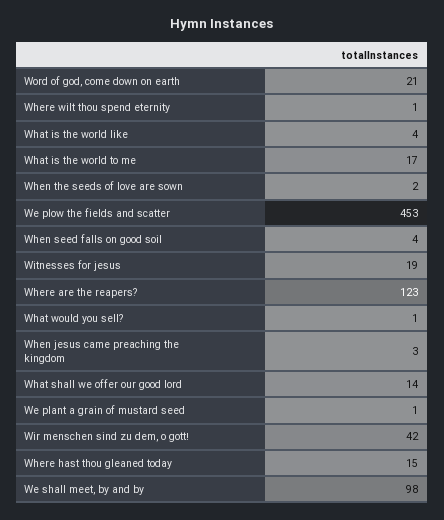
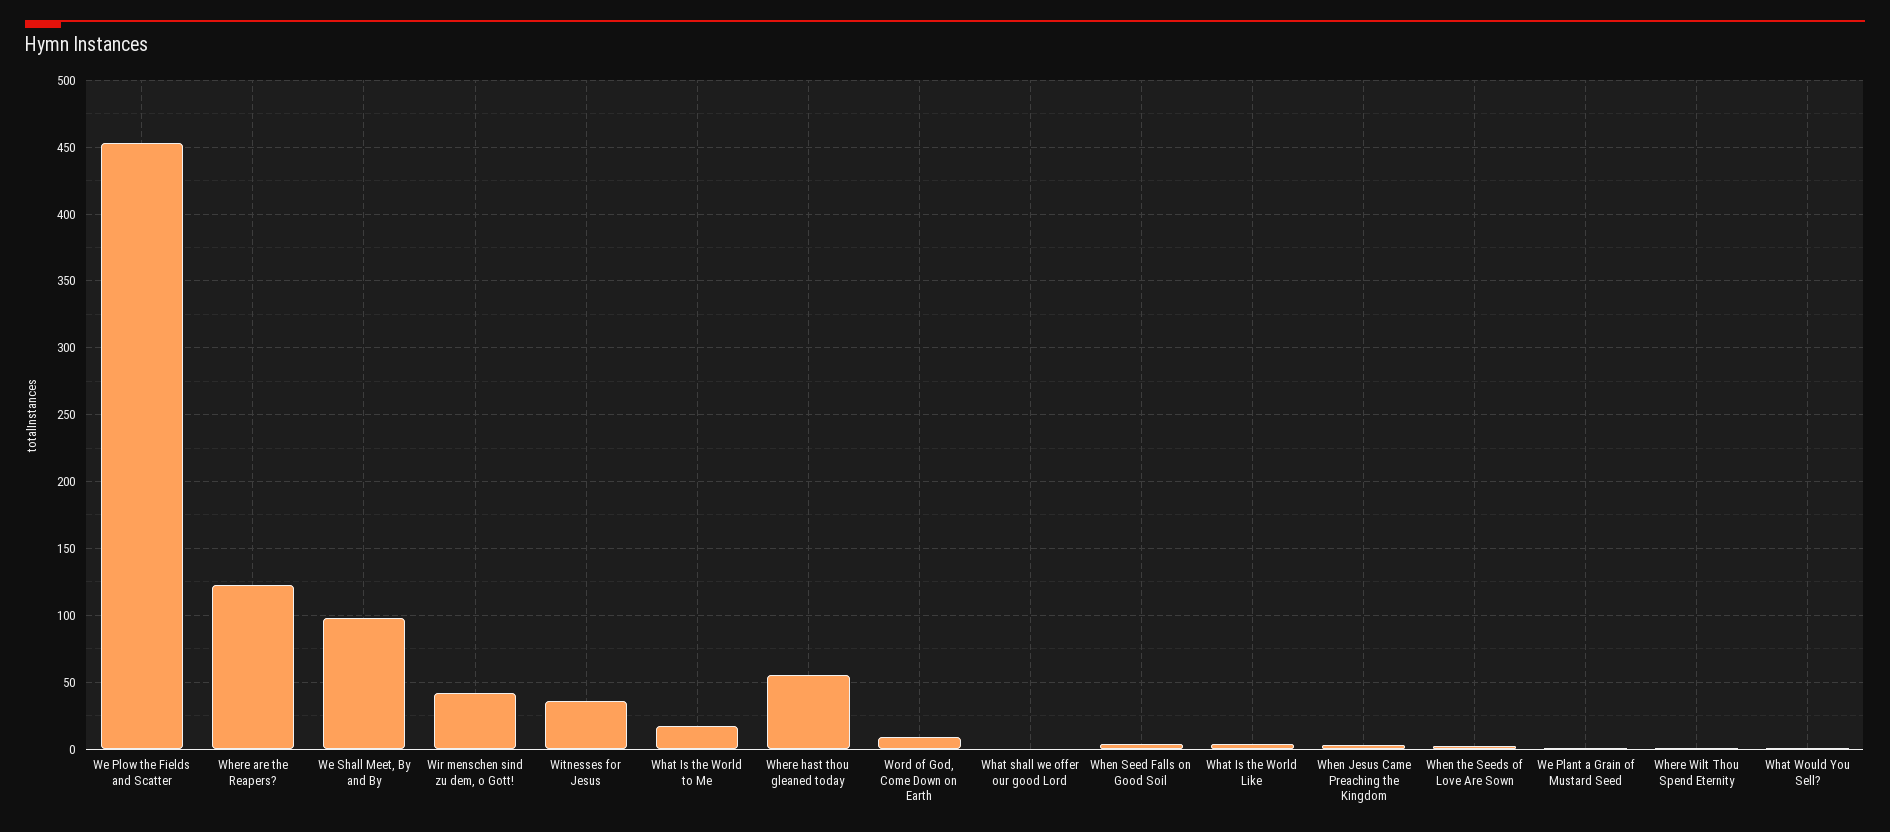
Word of god, come down on earth: 21 -> 10
Witnesses for jesus: 19 -> 35
What shall we offer our good lord: 14 -> 0
Where hast thou gleaned today: 15 -> 55

